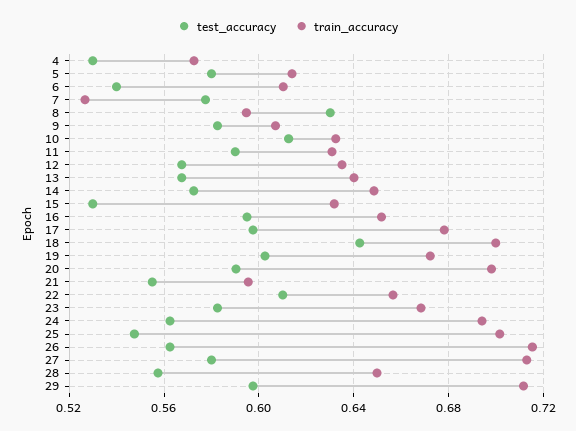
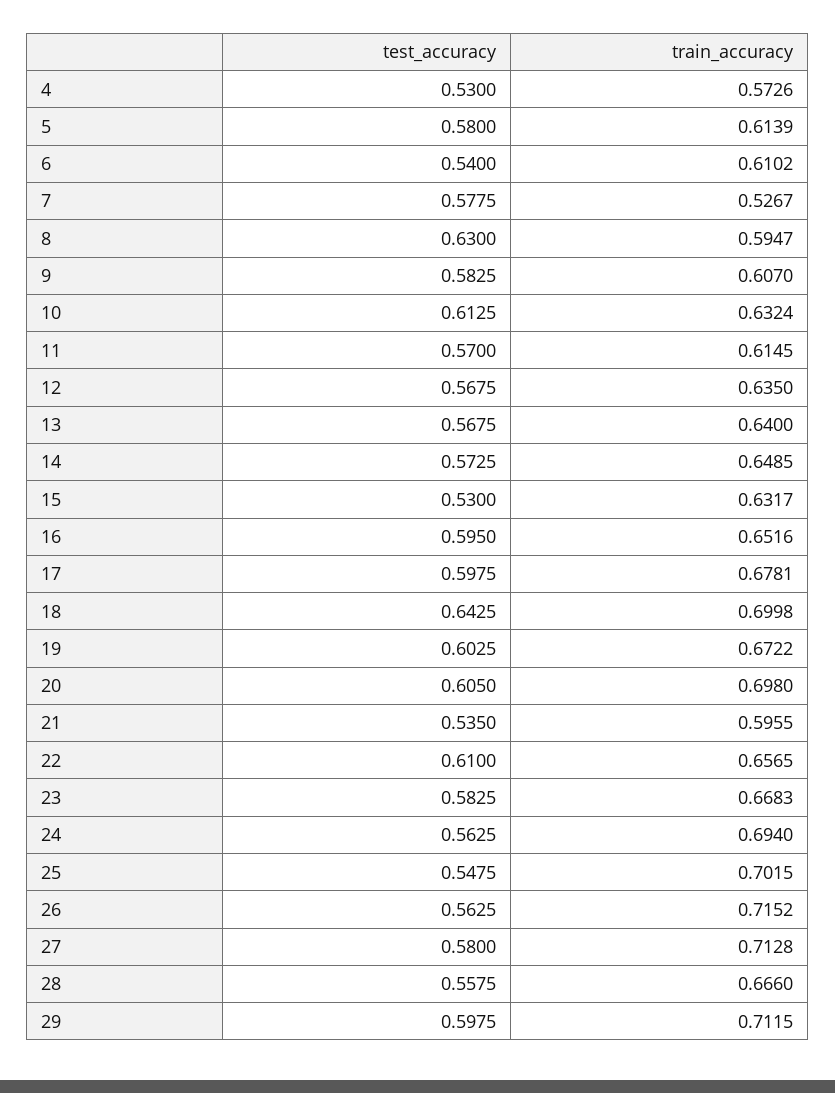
test_accuracy, 11: 0.59 -> 0.57
train_accuracy, 11: 0.63 -> 0.6145
test_accuracy, 20: 0.59 -> 0.605
test_accuracy, 21: 0.555 -> 0.535
train_accuracy, 28: 0.65 -> 0.666

